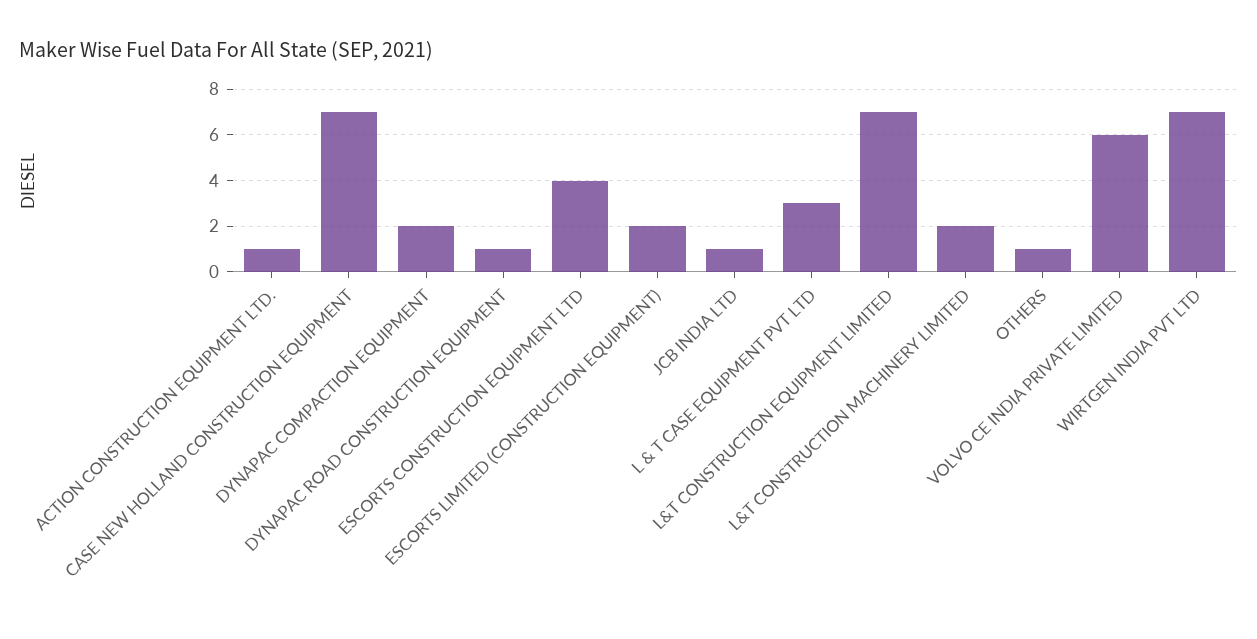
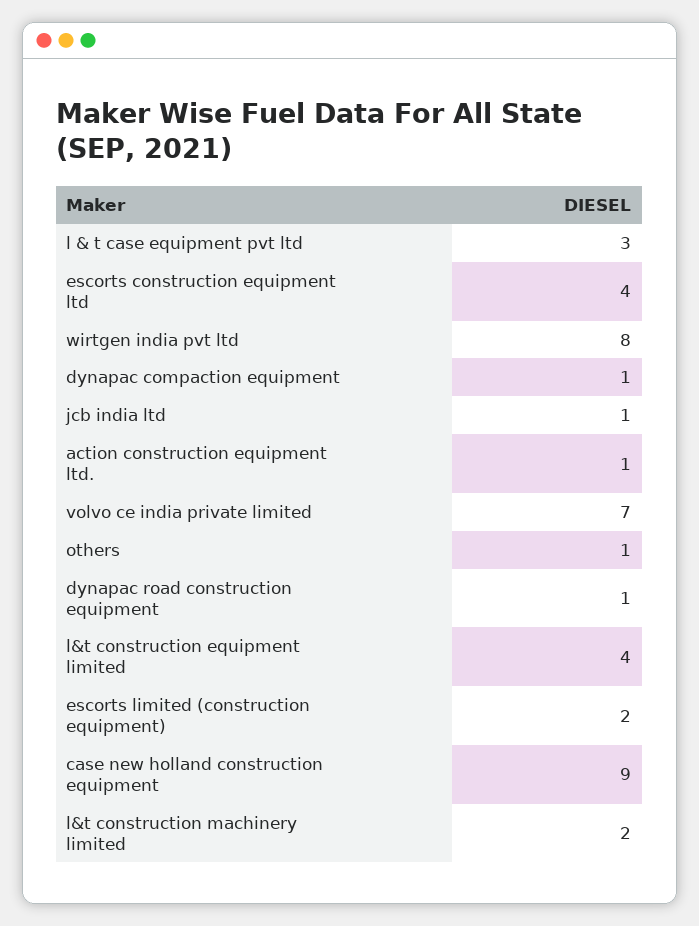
CASE NEW HOLLAND CONSTRUCTION EQUIPMENT: 7 -> 9
DYNAPAC COMPACTION EQUIPMENT: 2 -> 1
L&T CONSTRUCTION EQUIPMENT LIMITED: 7 -> 4
VOLVO CE INDIA PRIVATE LIMITED: 6 -> 7
WIRTGEN INDIA PVT LTD: 7 -> 8

